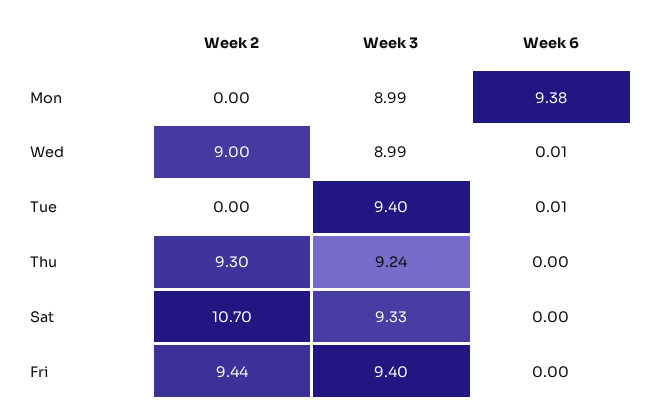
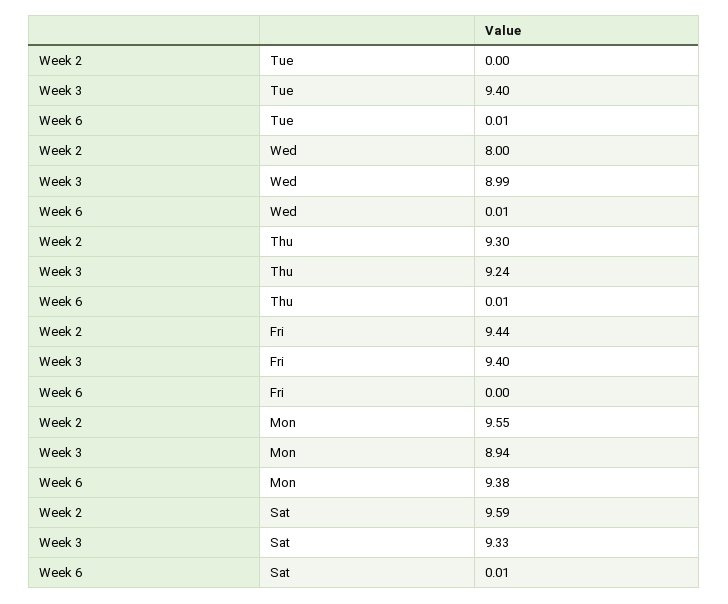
Week 2, Mon: 0 -> 9.55
Week 3, Mon: 8.99 -> 8.94
Week 2, Wed: 9 -> 8
Week 6, Thu: 0 -> 0.01
Week 2, Sat: 10.7 -> 9.59
Week 6, Sat: 0 -> 0.01

